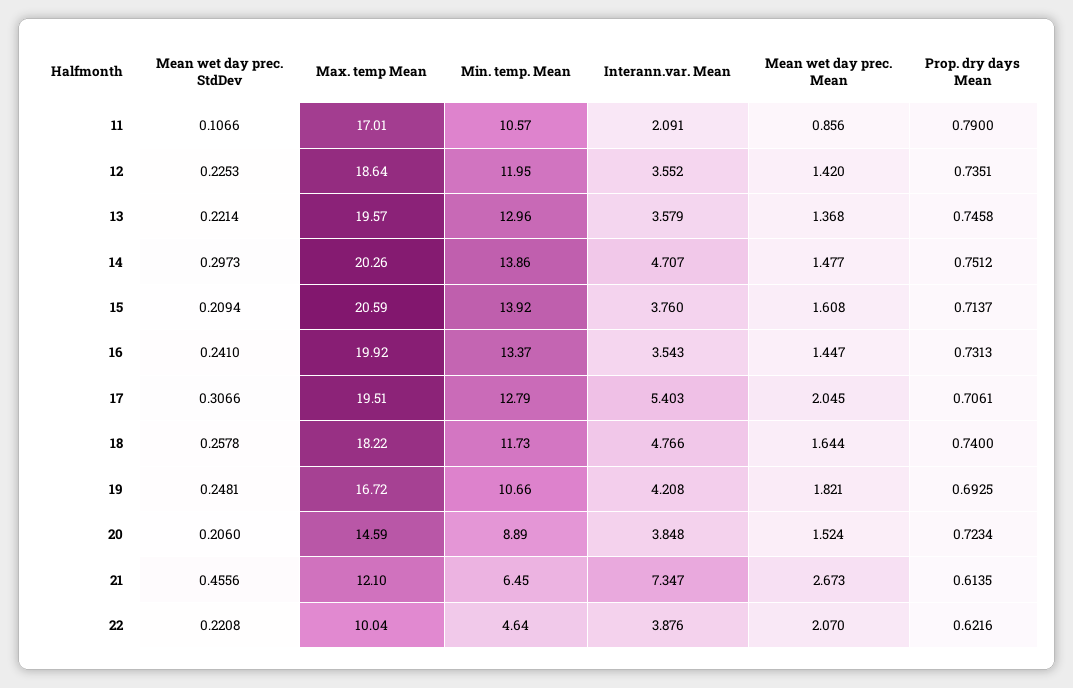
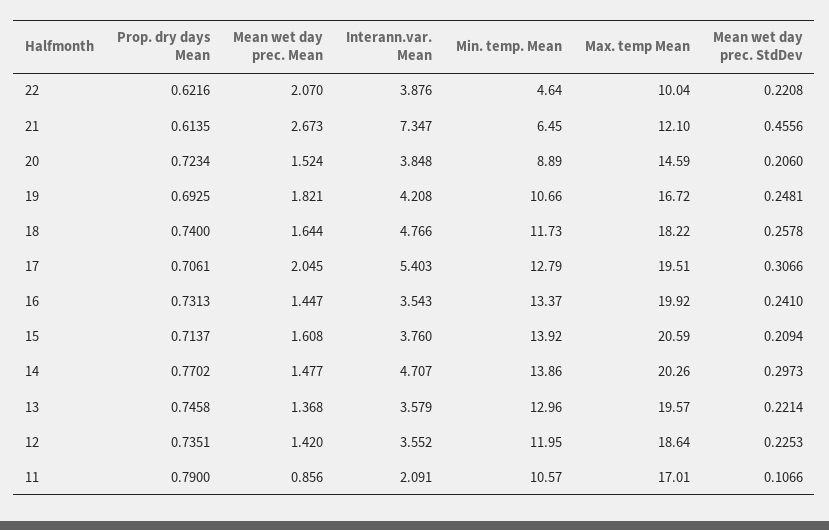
Prop. dry days Mean, 14: 0.7512 -> 0.7702

